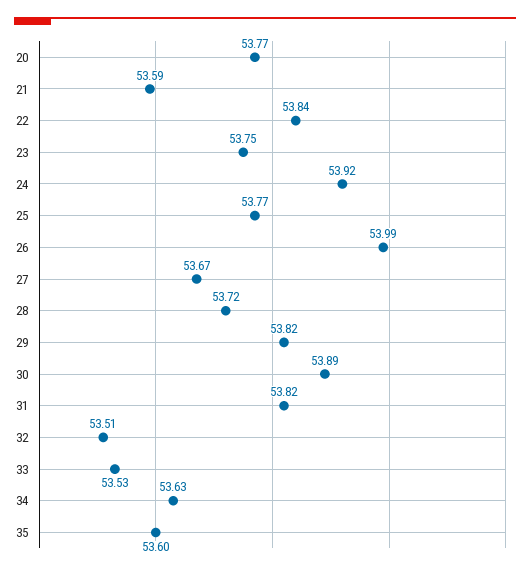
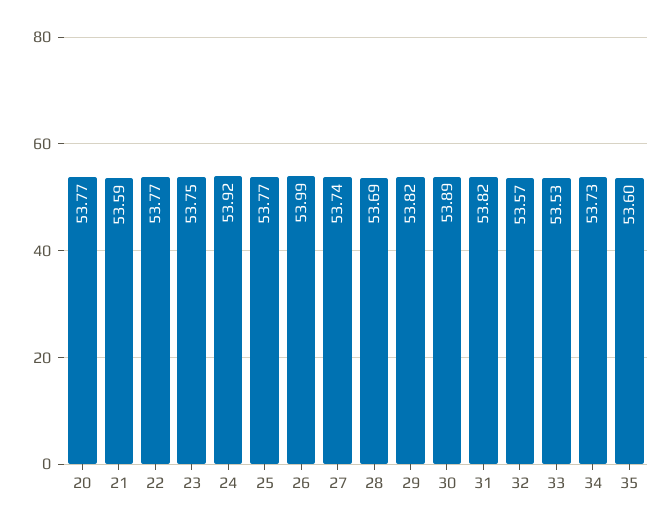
22: 53.84 -> 53.77
27: 53.67 -> 53.74
28: 53.72 -> 53.69
32: 53.51 -> 53.57
34: 53.63 -> 53.73

